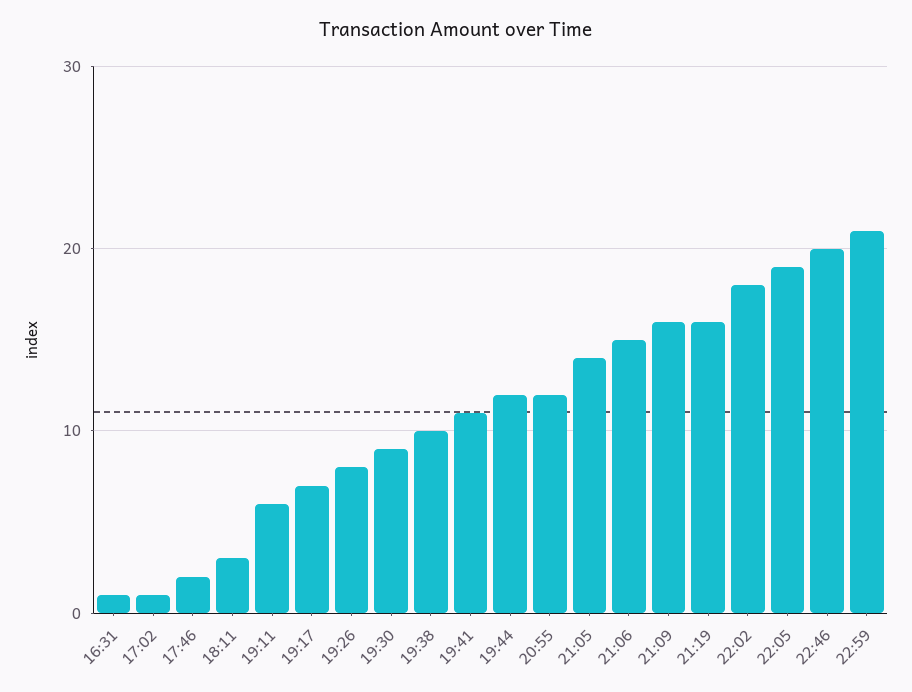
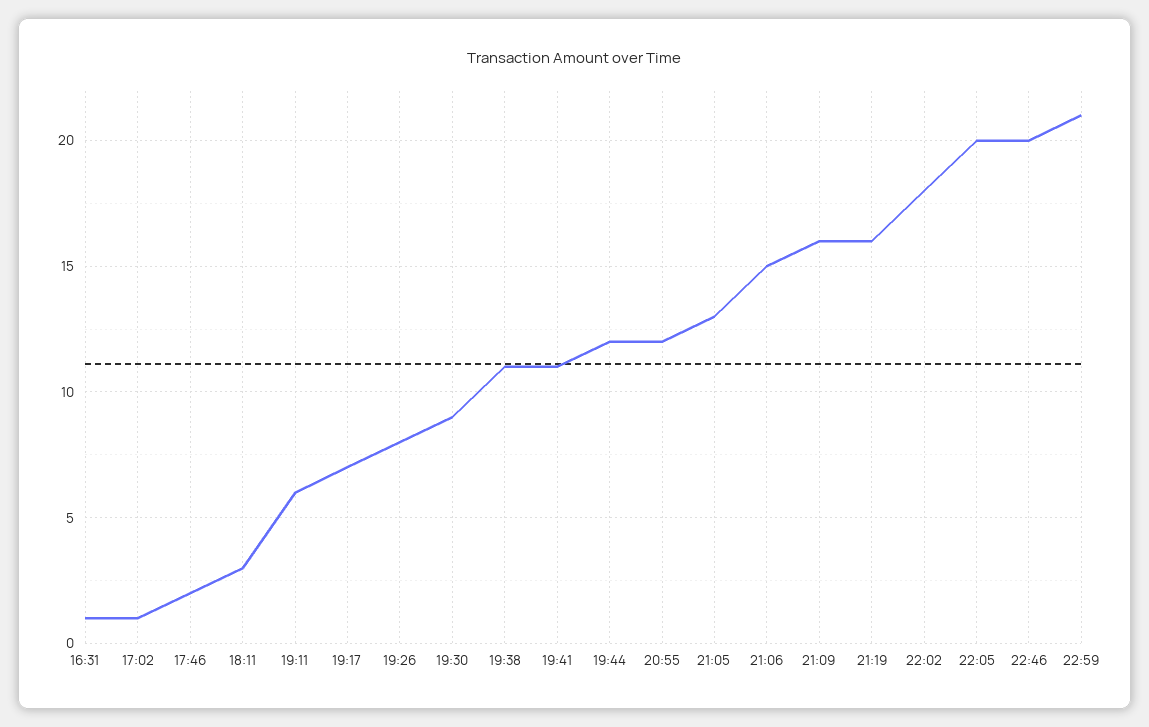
19:38: 10 -> 11
21:05: 14 -> 13
22:05: 19 -> 20

